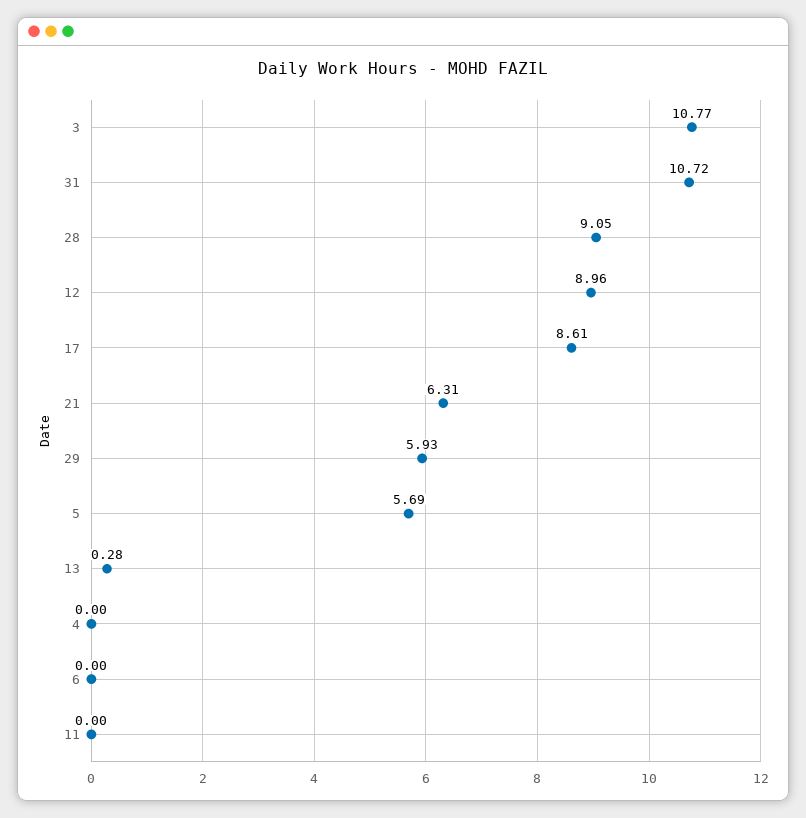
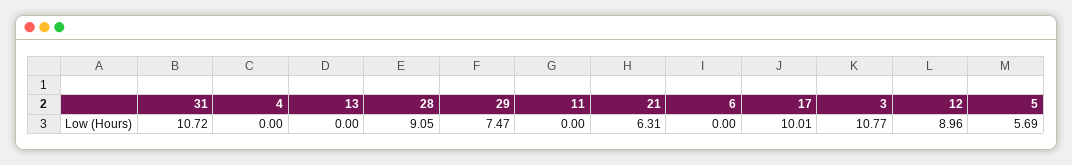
17: 8.61 -> 10.01
29: 5.93 -> 7.47
13: 0.28 -> 0

